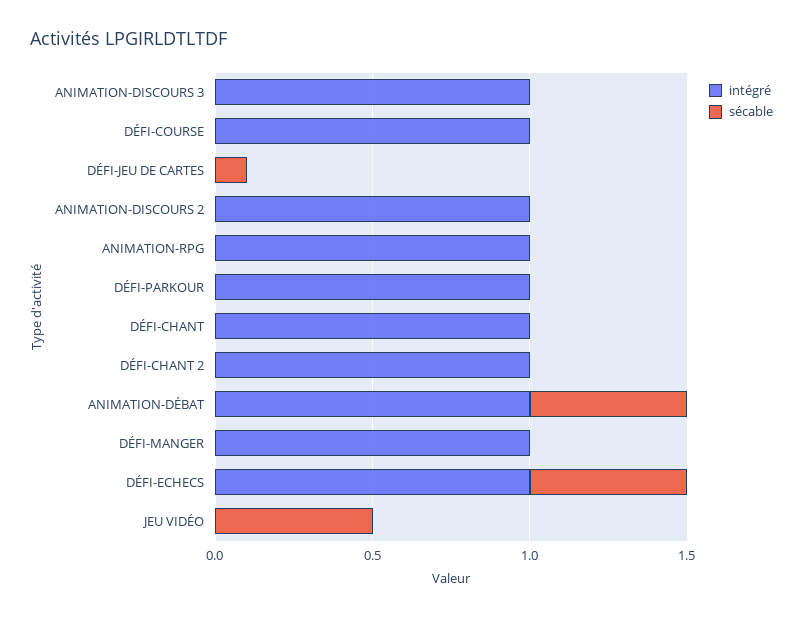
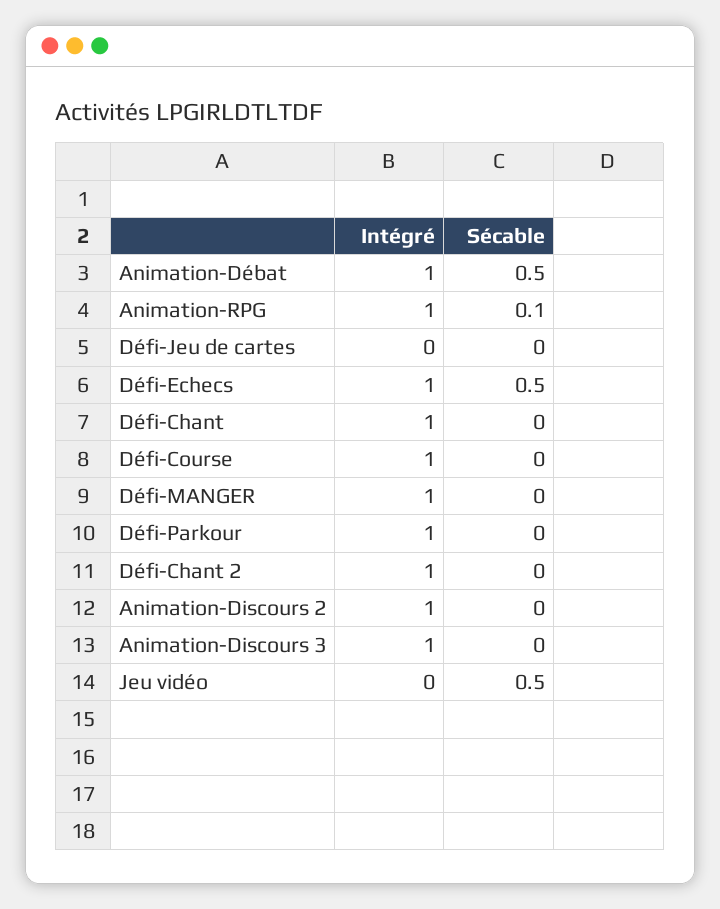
sécable, DÉFI-JEU DE CARTES: 0.1 -> 0
sécable, ANIMATION-RPG: 0 -> 0.1

